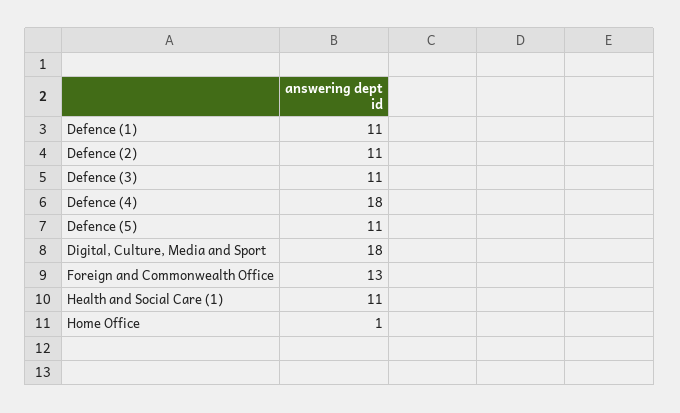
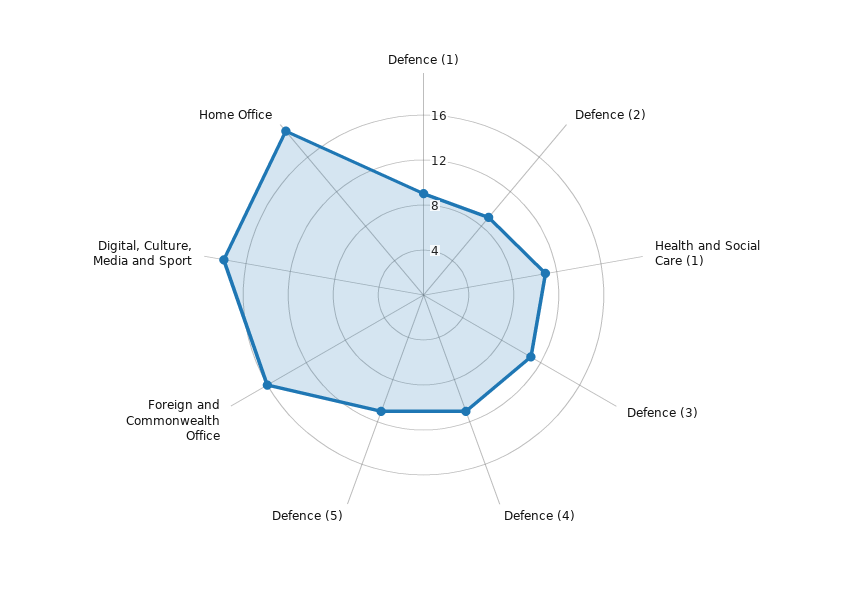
Defence (1): 11 -> 9
Defence (2): 11 -> 9
Defence (4): 18 -> 11
Foreign and Commonwealth Office: 13 -> 16
Home Office: 1 -> 19

